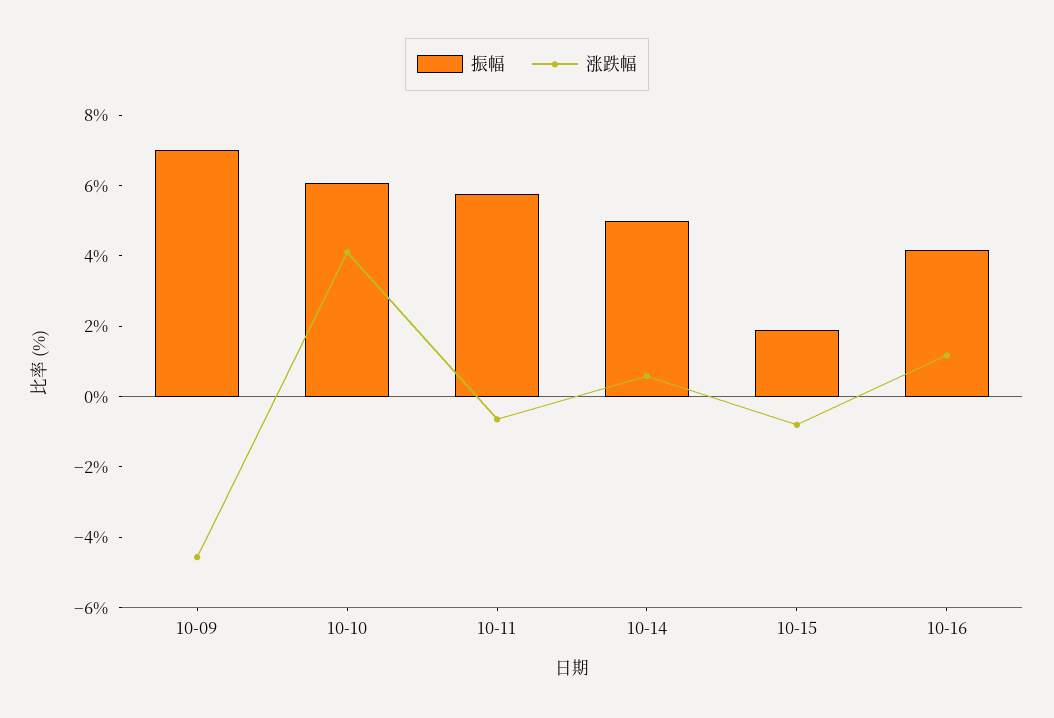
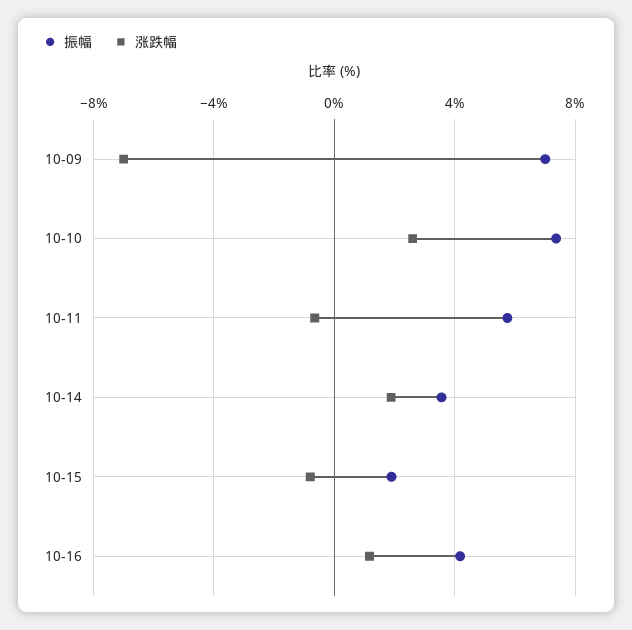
涨跌幅, 10-09: -4.5 -> -7
振幅, 10-10: 6 -> 7.5
涨跌幅, 10-10: 4 -> 2.5
振幅, 10-14: 5 -> 3.5
涨跌幅, 10-14: 0.5 -> 2

